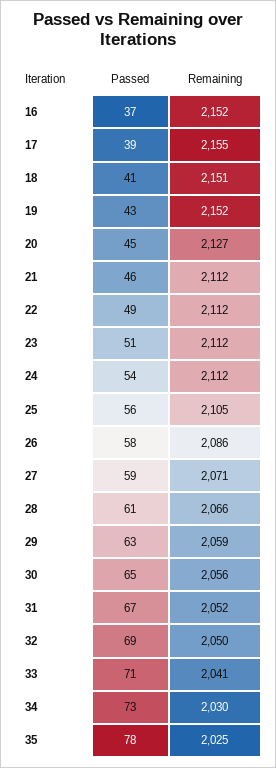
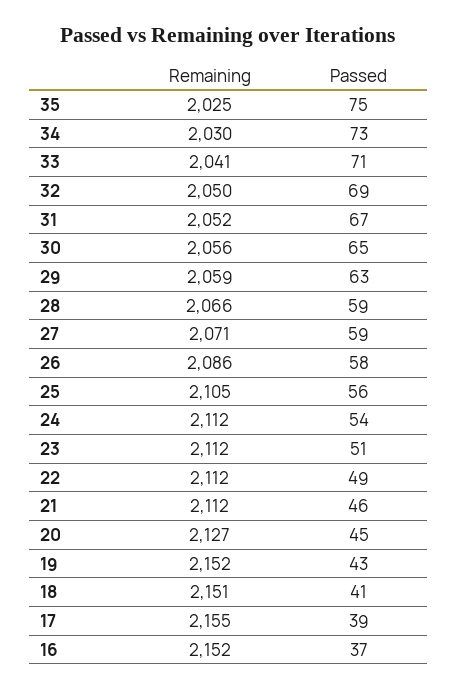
Passed, 28: 61 -> 59
Passed, 35: 78 -> 75

